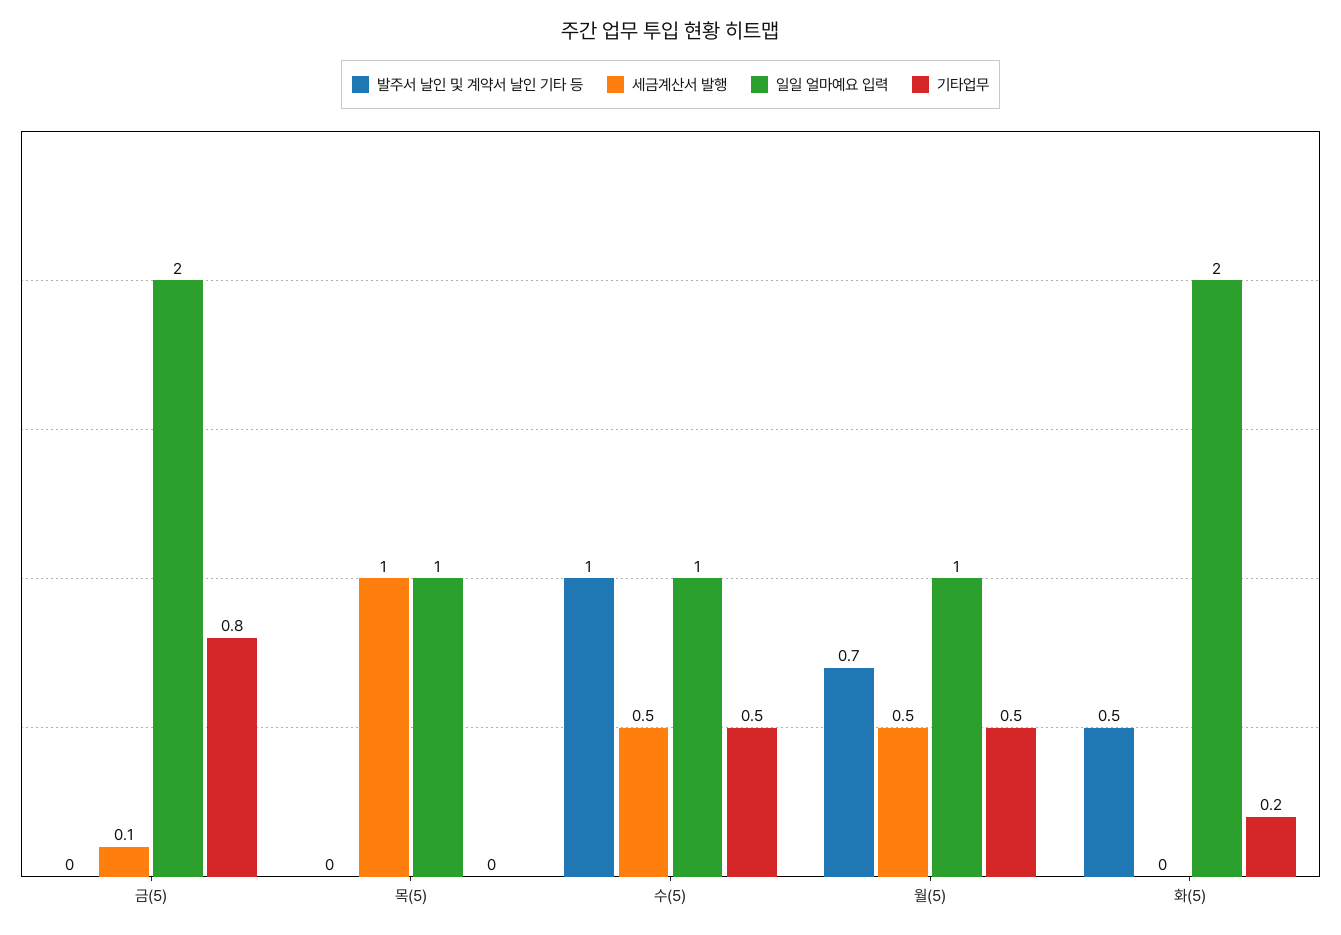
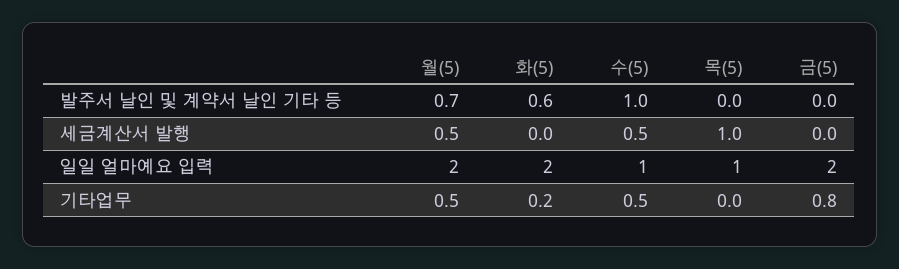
세금계산서 발행, 금(5): 0.1 -> 0
일일 얼마예요 입력, 월(5): 1 -> 2
발주서 날인 및 계약서 날인 기타 등, 화(5): 0.5 -> 0.6

